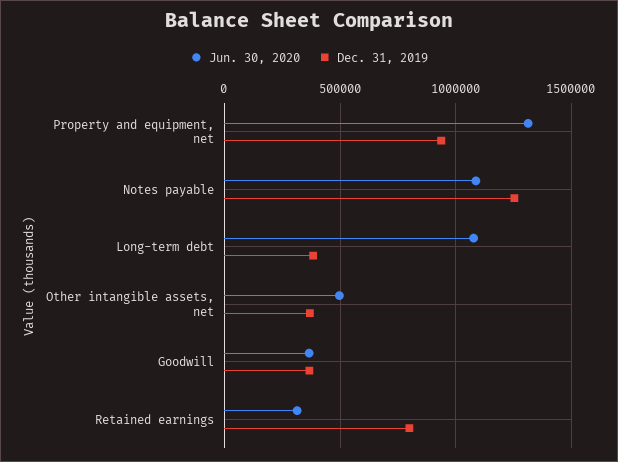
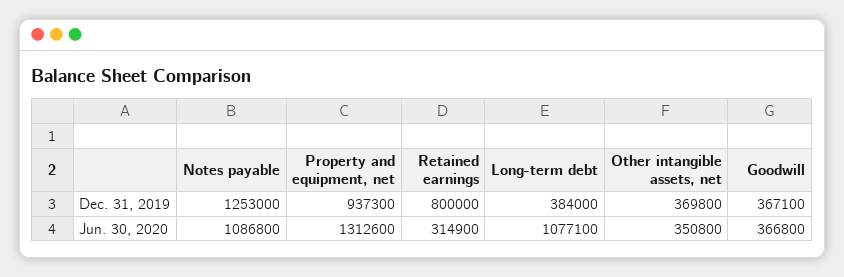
Jun. 30, 2020, Other intangible assets, net: 500000 -> 350800

